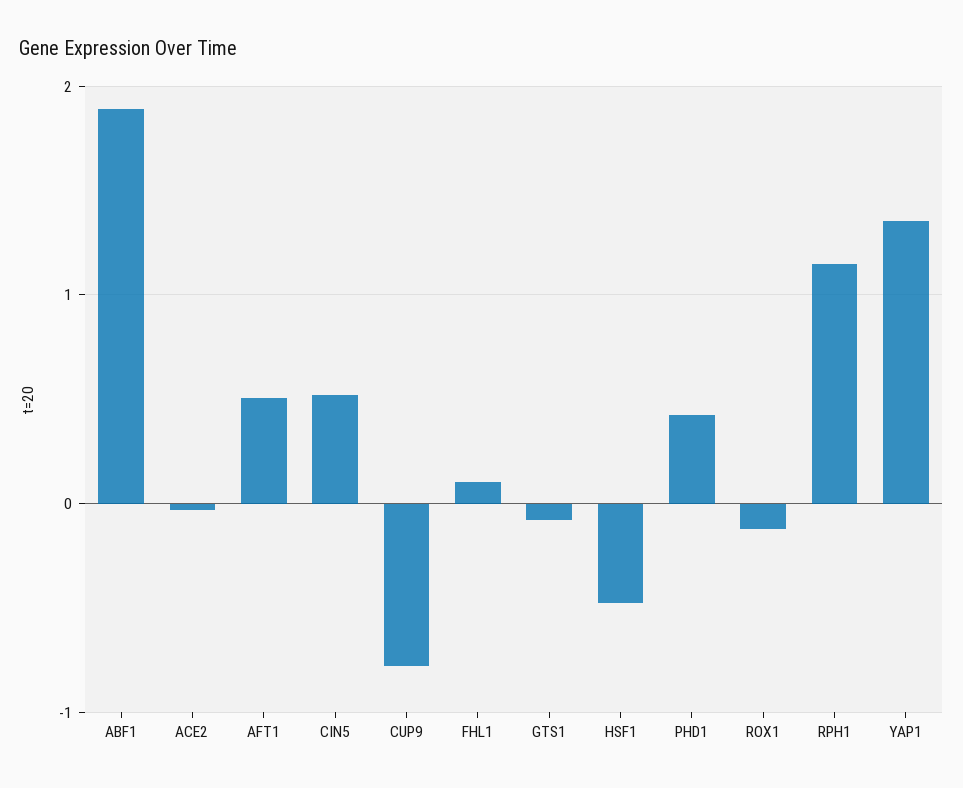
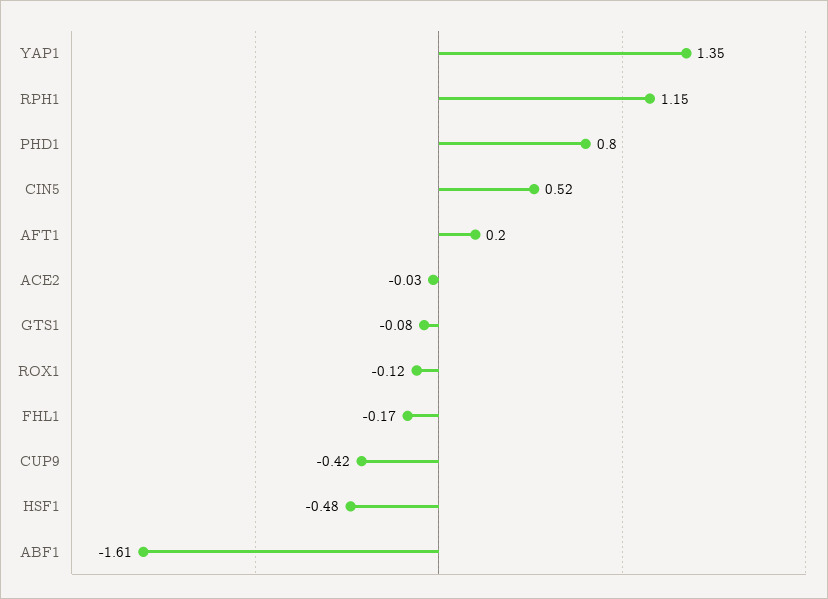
ABF1: 1.9 -> -1.61
AFT1: 0.5 -> 0.2
CUP9: -0.8 -> -0.42
FHL1: 0.1 -> -0.17
PHD1: 0.4 -> 0.8

